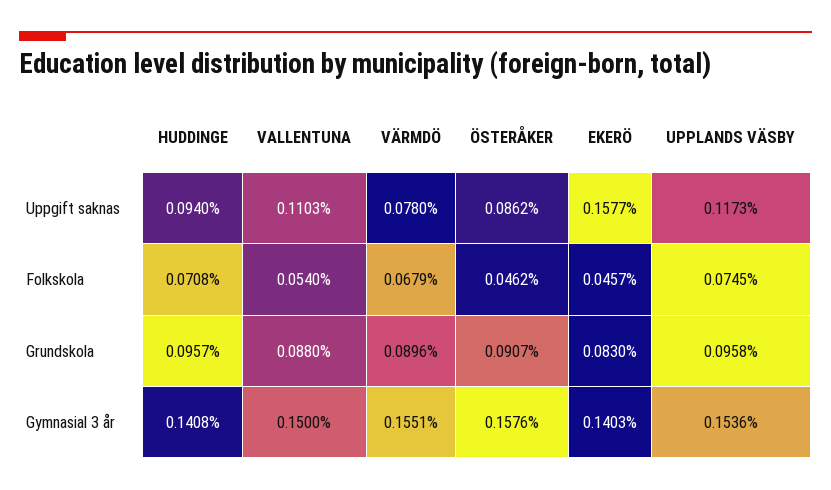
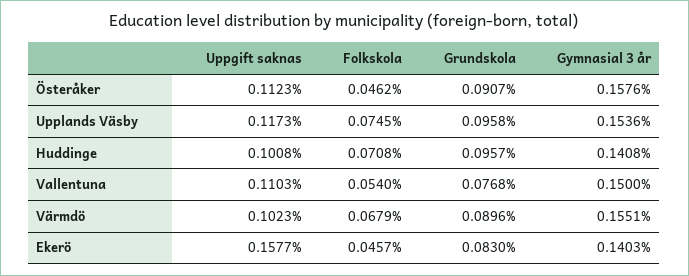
HUDDINGE, Uppgift saknas: 0.094 -> 0.1008
VÄRMDÖ, Uppgift saknas: 0.078 -> 0.1023
ÖSTERÅKER, Uppgift saknas: 0.0862 -> 0.1123
VALLENTUNA, Grundskola: 0.088 -> 0.0768

